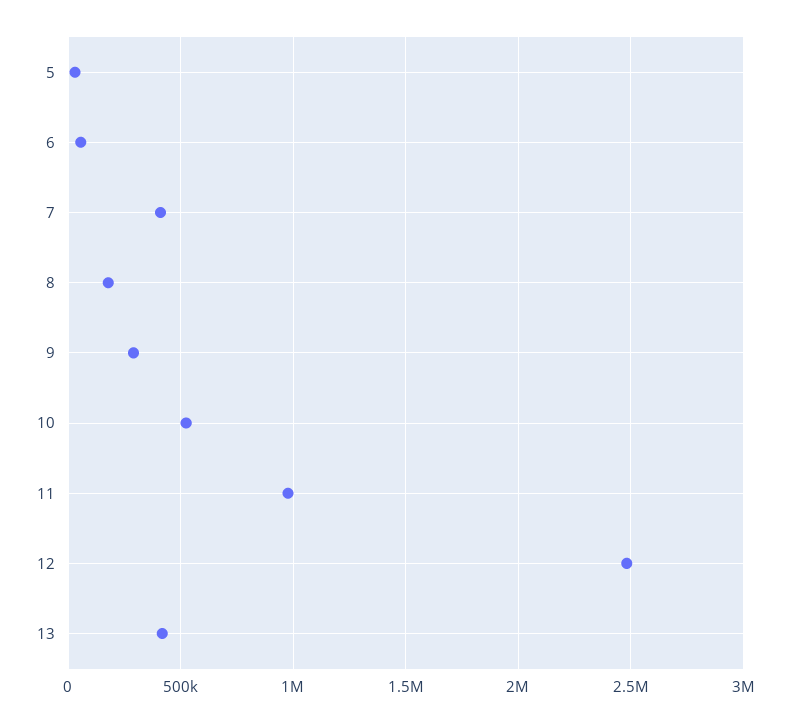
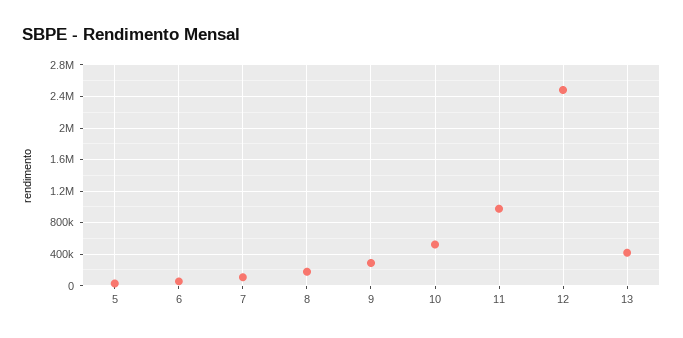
7: 400000 -> 100000

